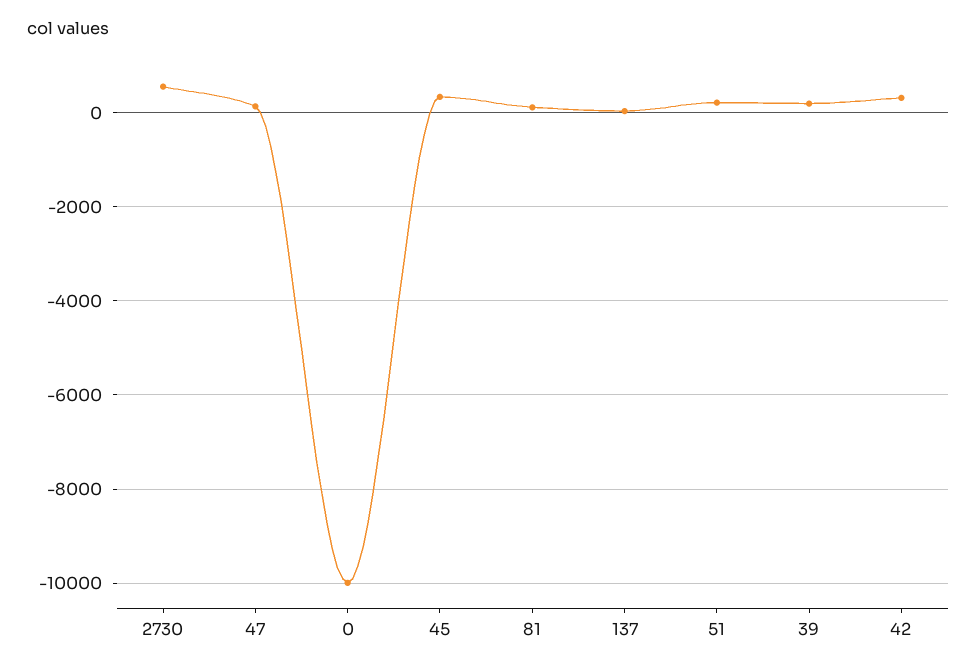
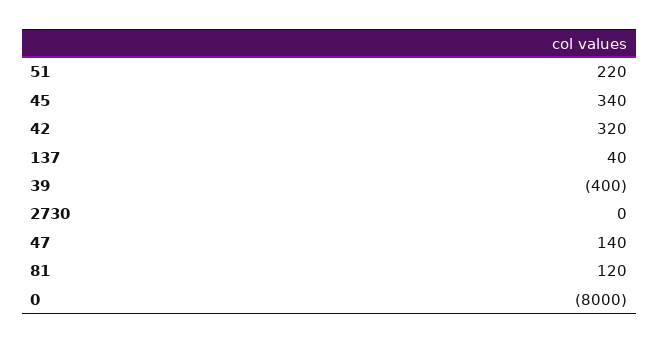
2730: 600 -> 0
0: -10000 -> -8000
39: 200 -> -400

